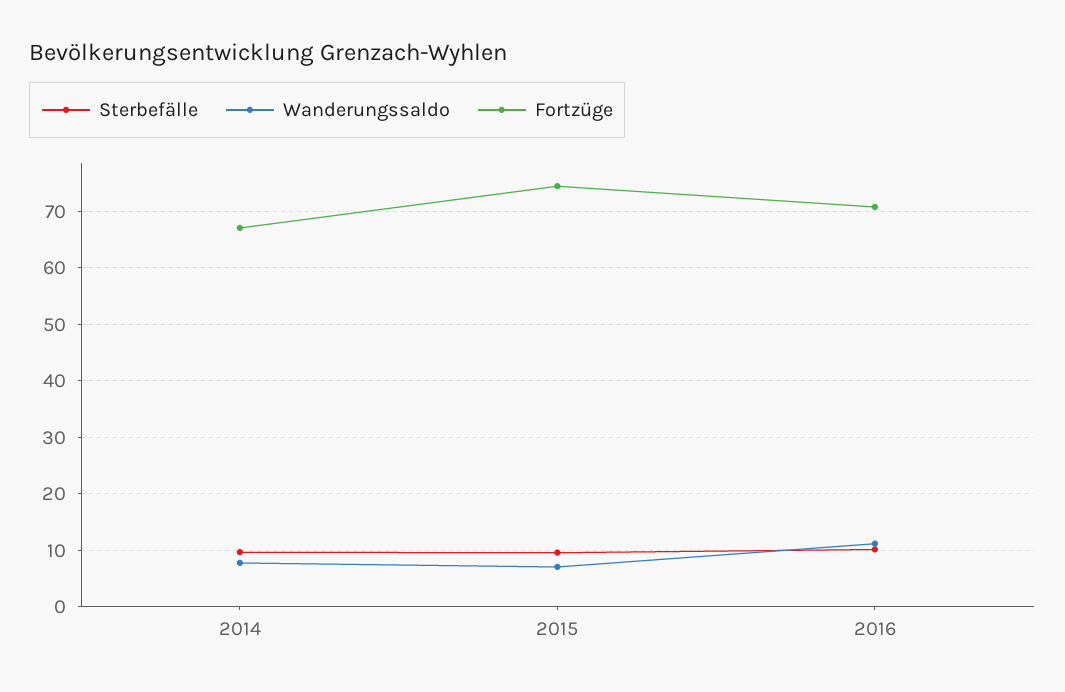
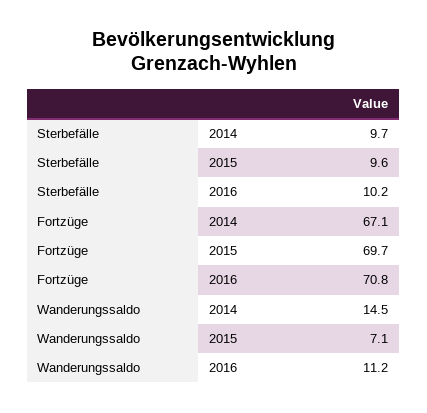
Wanderungssaldo, 2014: 8 -> 14.5
Fortzüge, 2015: 74 -> 69.7

